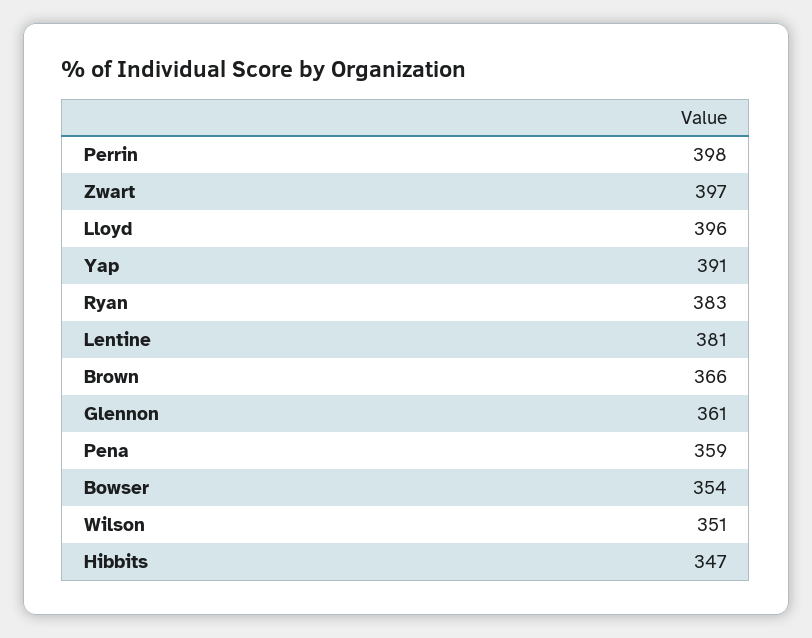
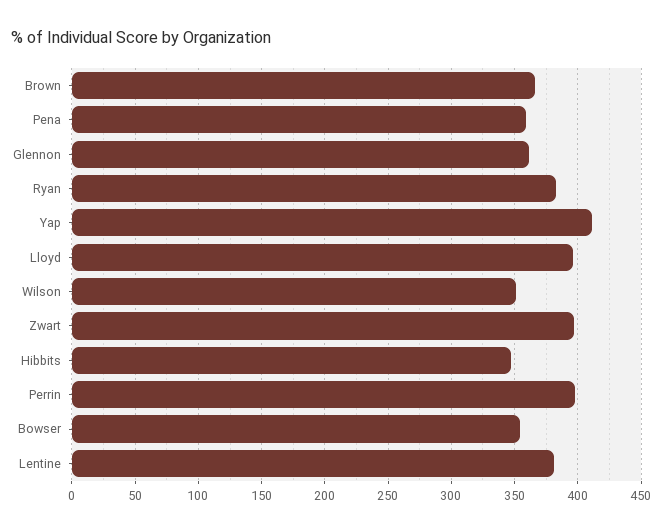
Yap: 391 -> 410

